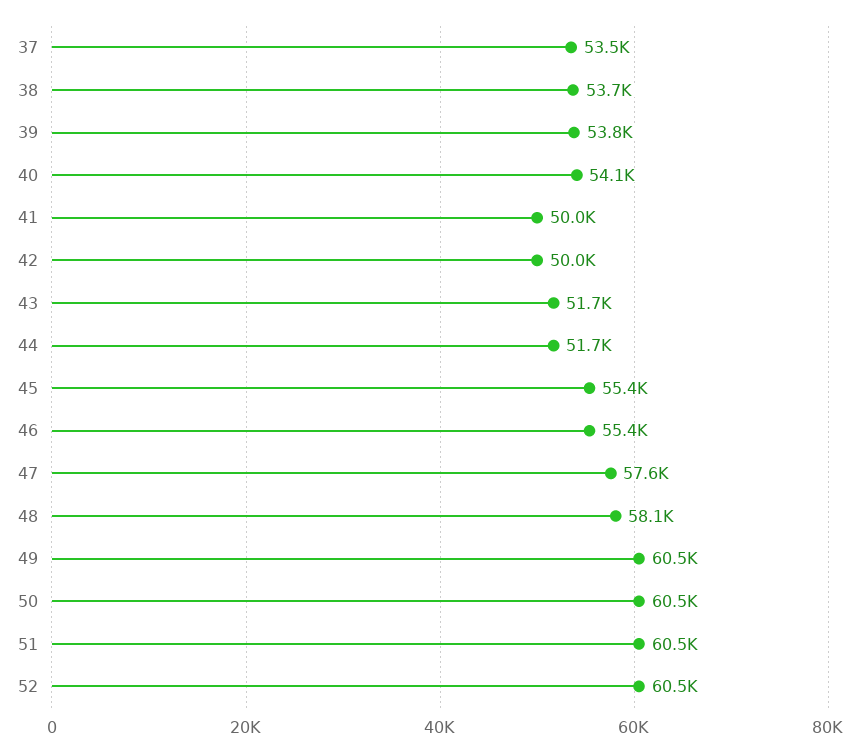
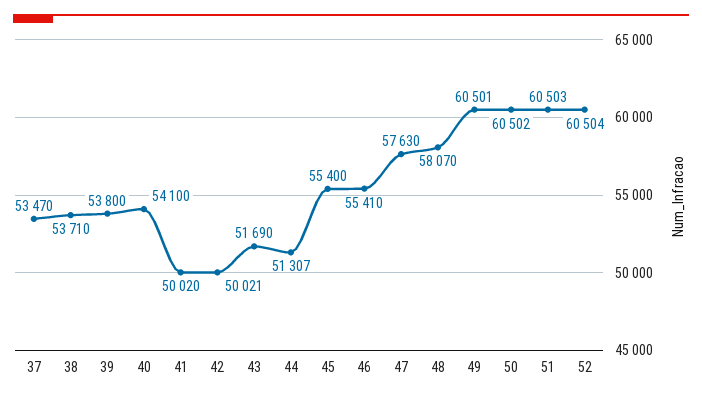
44: 51700 -> 51307

